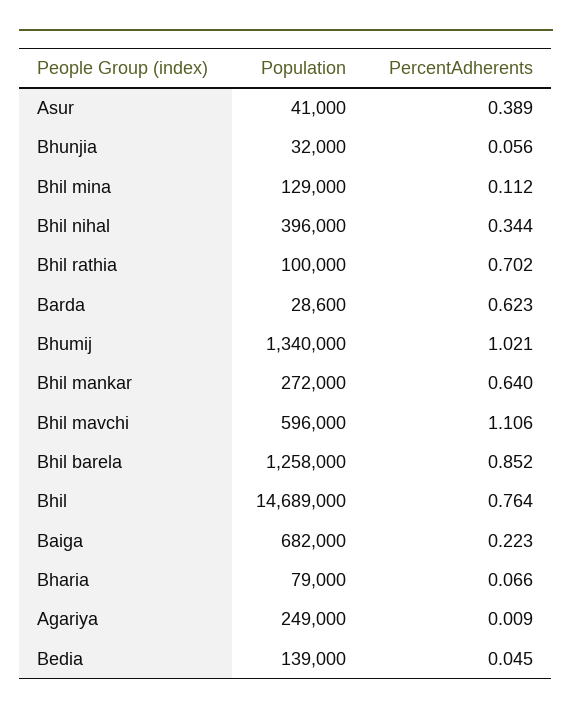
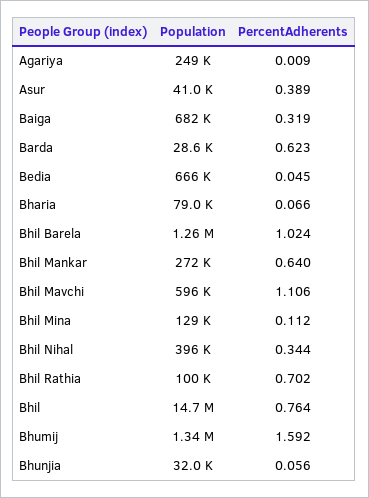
PercentAdherents, Bhumij: 1.021 -> 1.592
PercentAdherents, Bhil barela: 0.852 -> 1.024
PercentAdherents, Baiga: 0.223 -> 0.319
Population, Bedia: 139000 -> 666000

